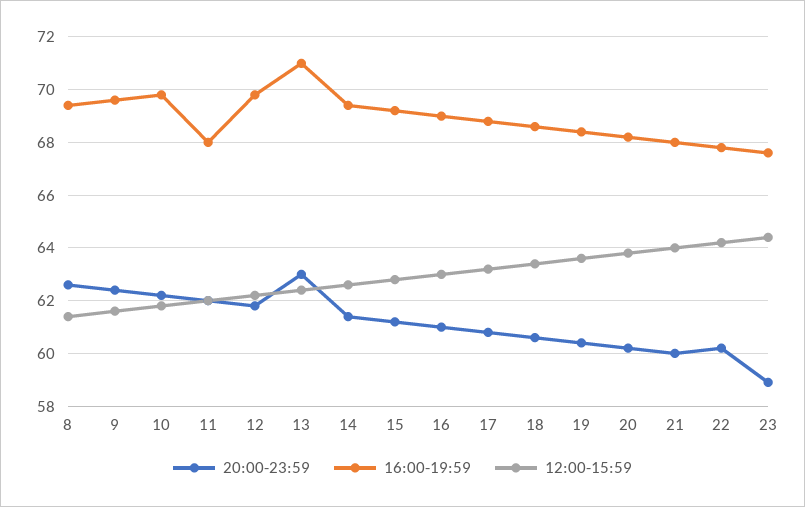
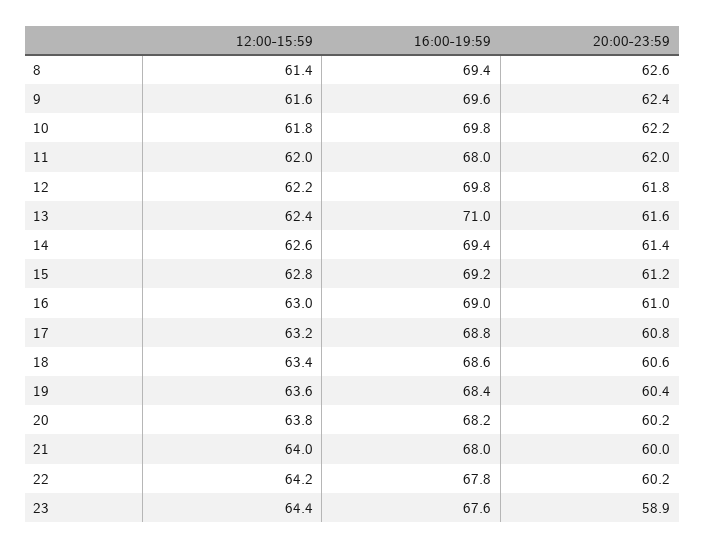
20:00-23:59, 13: 63 -> 61.6

